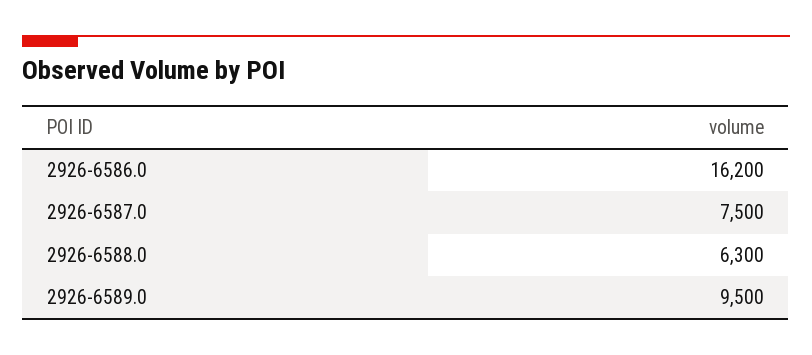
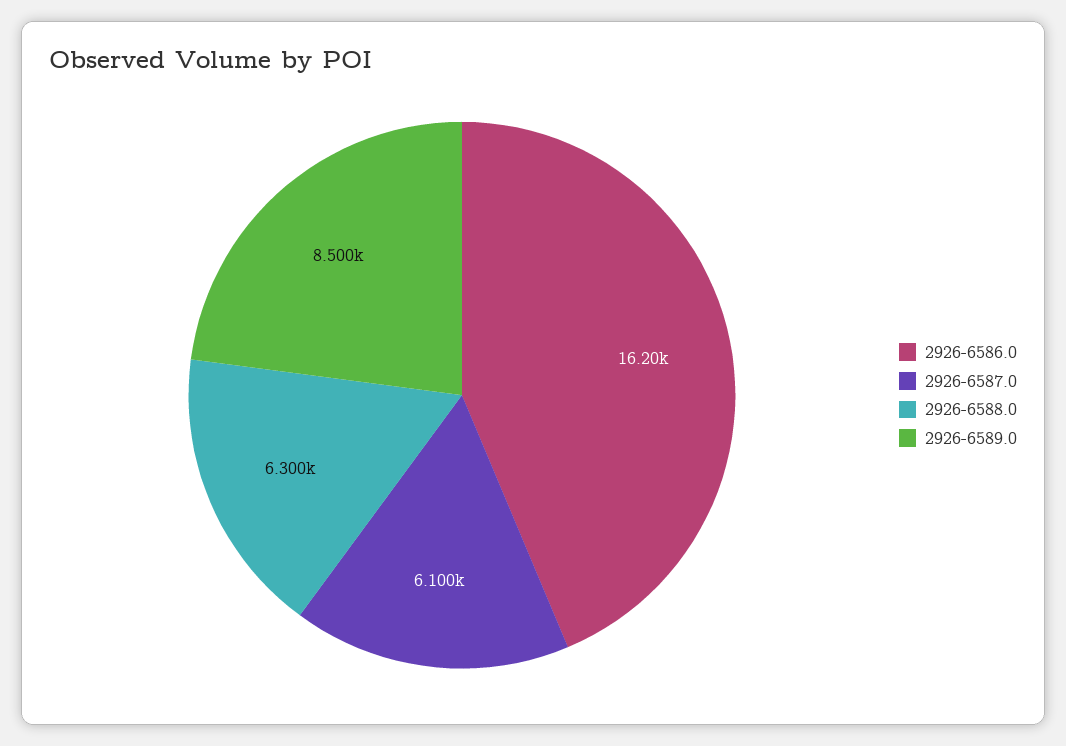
2926-6587.0: 7500 -> 6100
2926-6589.0: 9500 -> 8500

